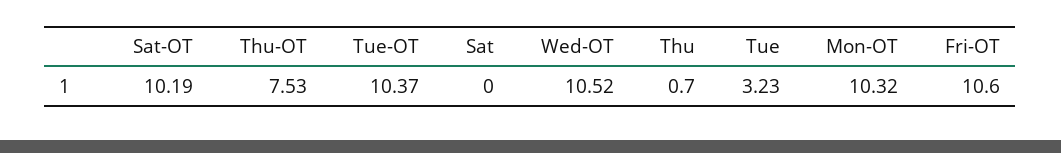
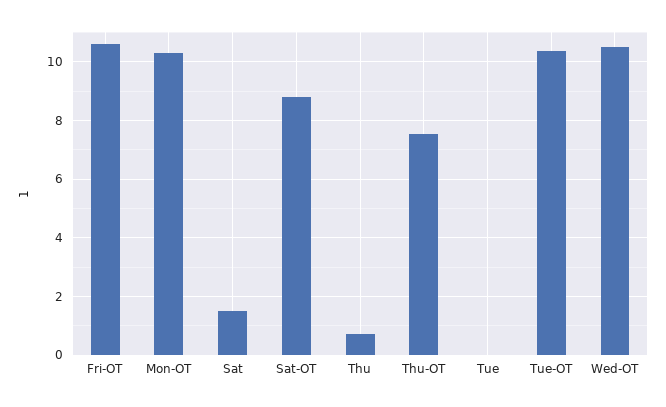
Sat-OT: 10.19 -> 8.75
Sat: 0 -> 1.5
Tue: 3.23 -> 0

